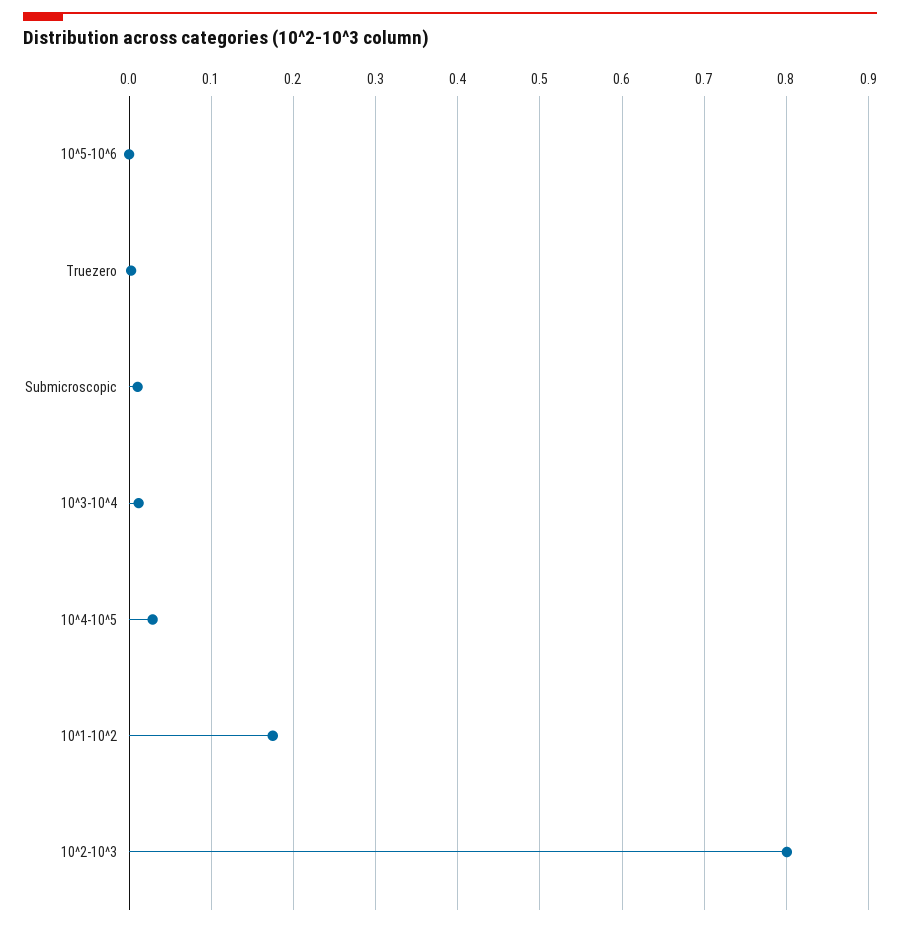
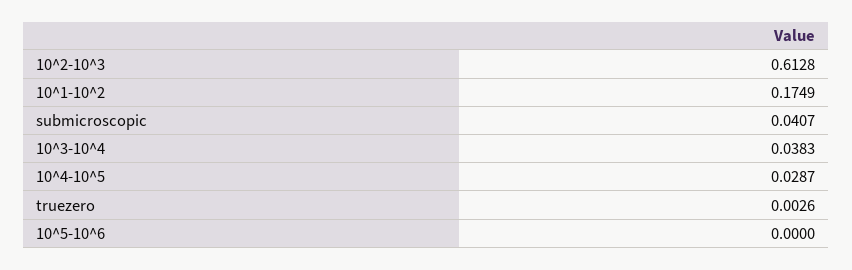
Submicroscopic: 0.01 -> 0.0407
10^3-10^4: 0.01 -> 0.0383
10^2-10^3: 0.8 -> 0.6128

